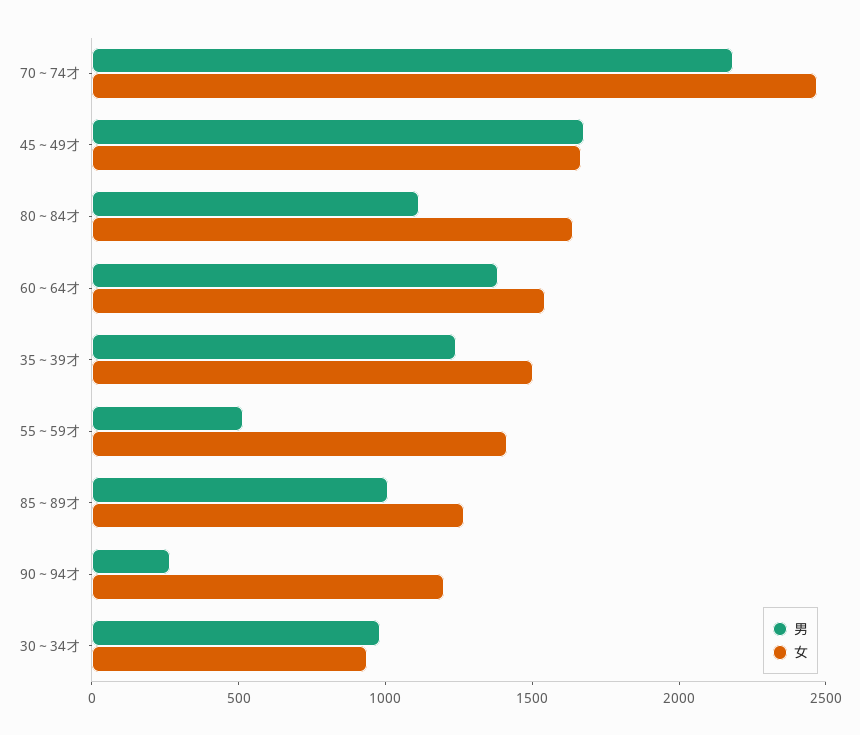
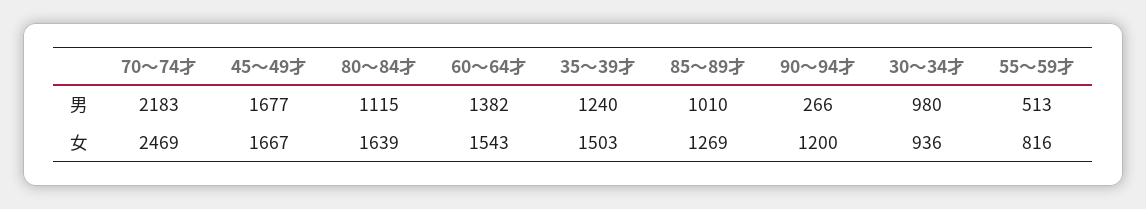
女, 55～59才: 1400 -> 816

